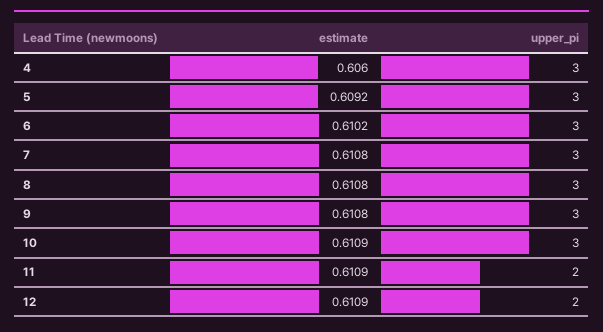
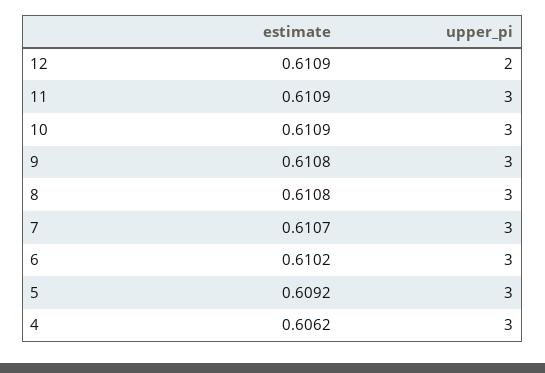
estimate, 4: 0.606 -> 0.6062
estimate, 7: 0.6108 -> 0.6107
upper_pi, 11: 2 -> 3

